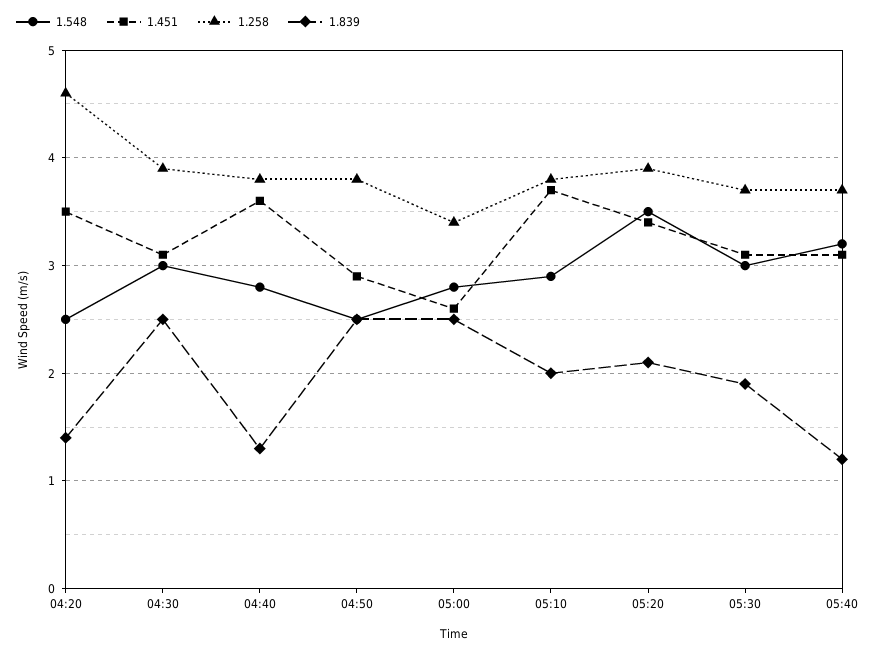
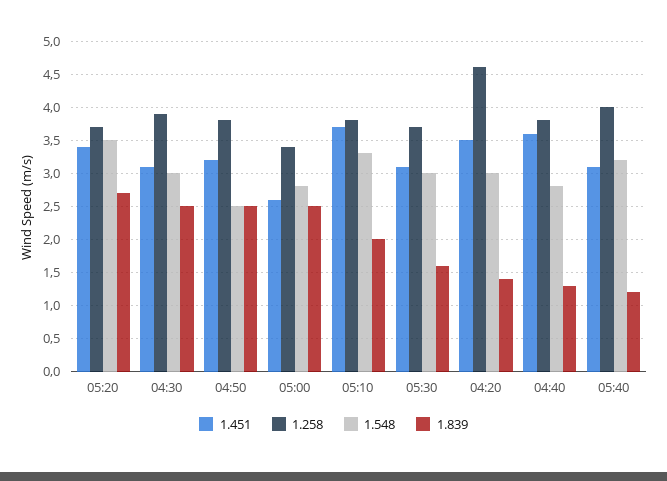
1.548, 04:20: 2.5 -> 3
1.451, 04:50: 2.9 -> 3.2
1.548, 05:10: 2.9 -> 3.3
1.258, 05:20: 3.9 -> 3.7
1.839, 05:20: 2.1 -> 2.7
1.839, 05:30: 1.9 -> 1.6
1.258, 05:40: 3.7 -> 4

